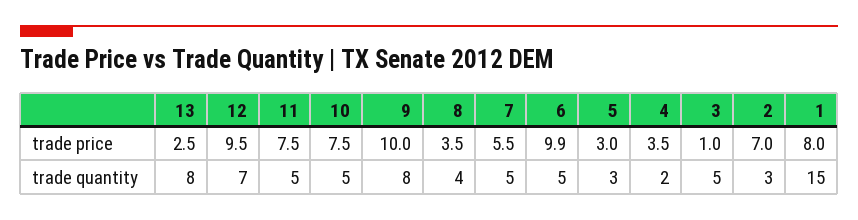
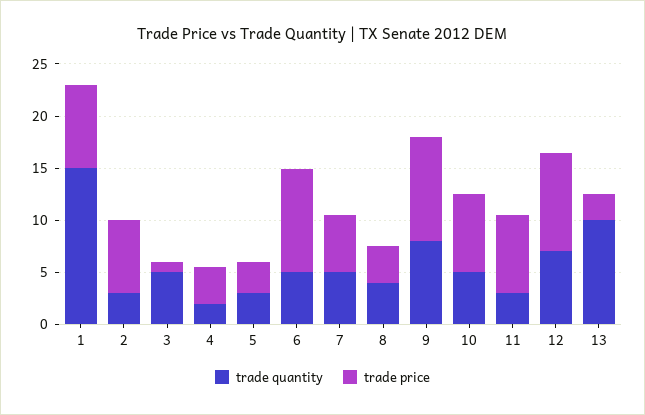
trade quantity, 13: 8 -> 10
trade quantity, 11: 5 -> 3

